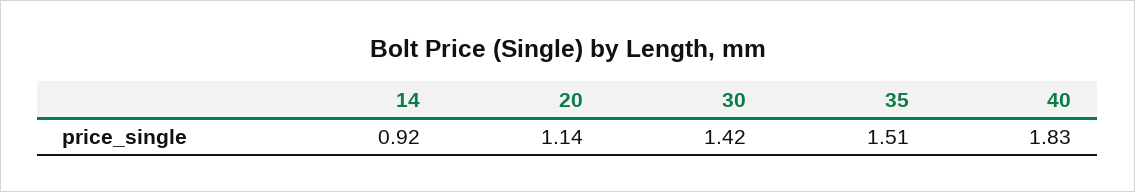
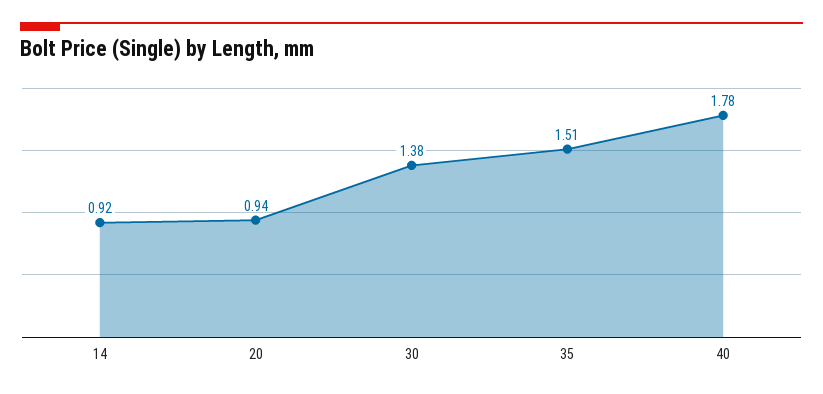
20: 1.14 -> 0.94
30: 1.42 -> 1.38
40: 1.83 -> 1.78

